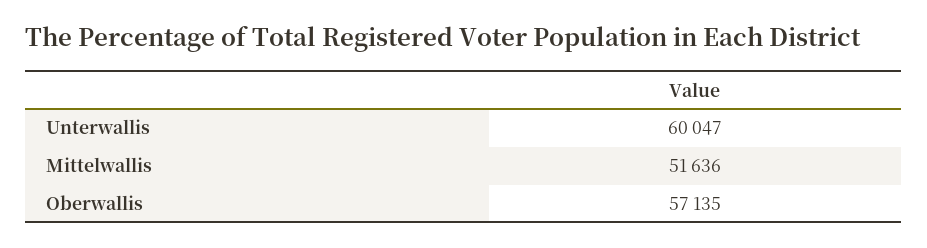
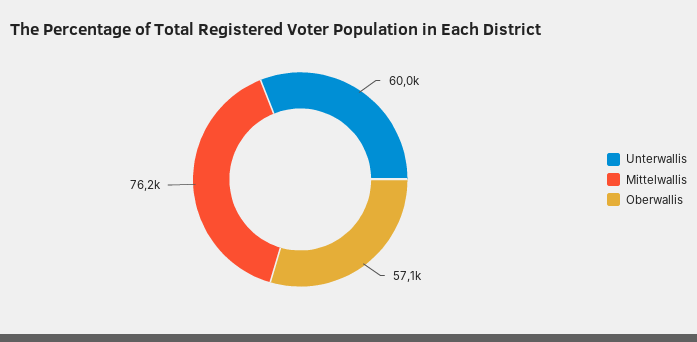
Mittelwallis: 51636 -> 76200

